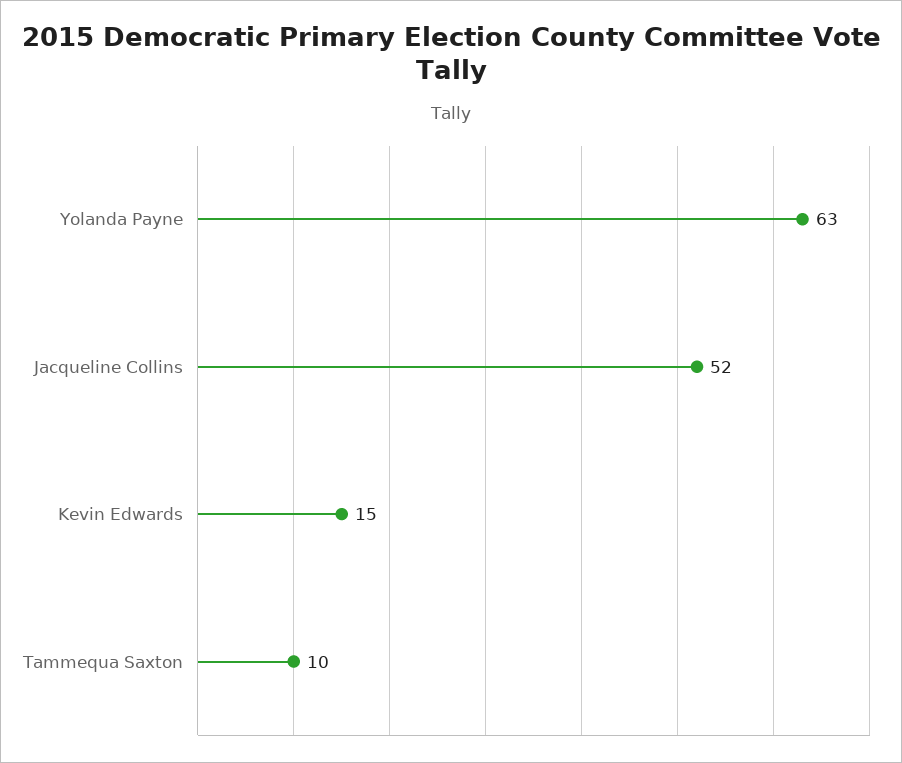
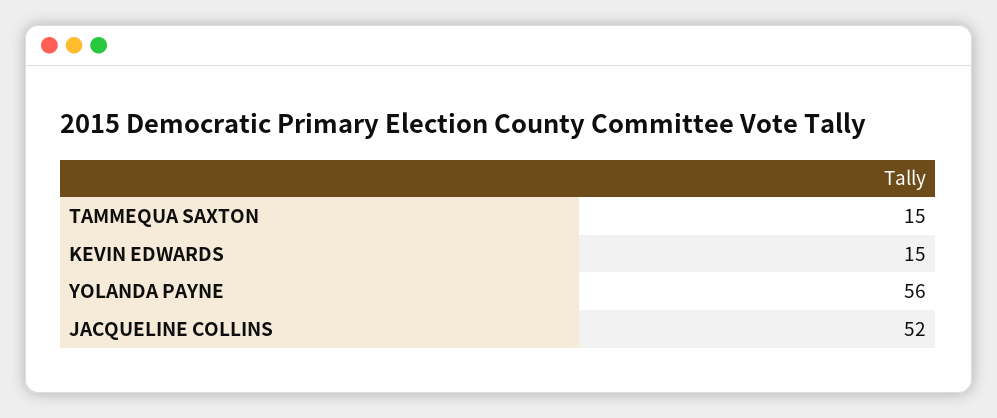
Yolanda Payne: 63 -> 56
Tammequa Saxton: 10 -> 15

